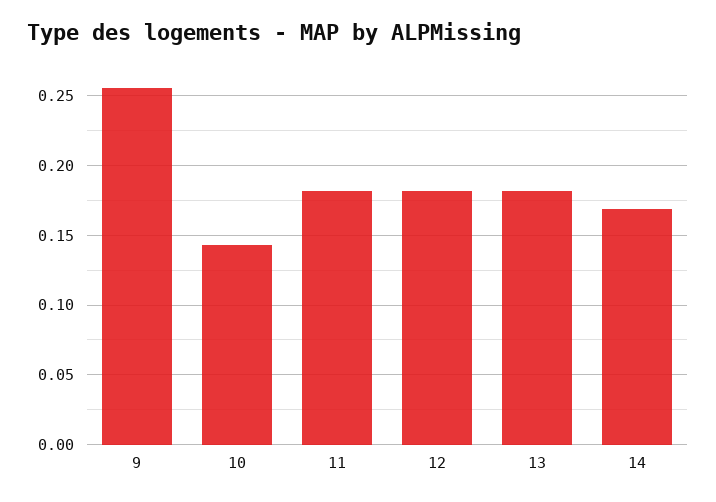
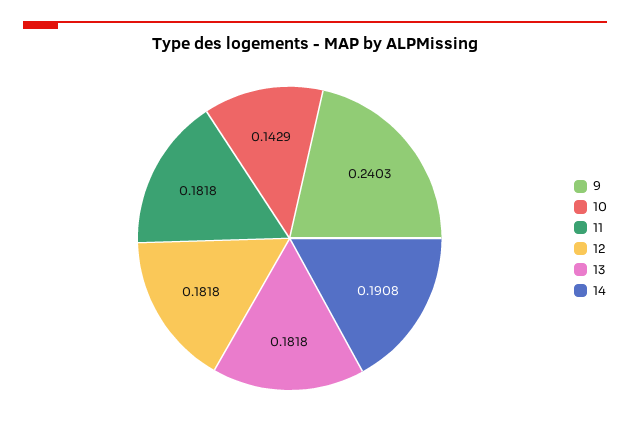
9: 0.255 -> 0.2403
14: 0.17 -> 0.1908

